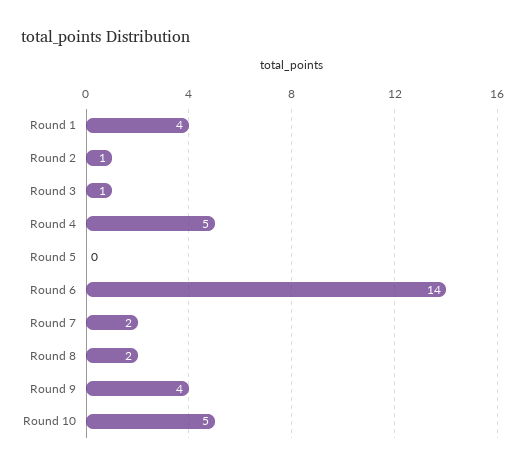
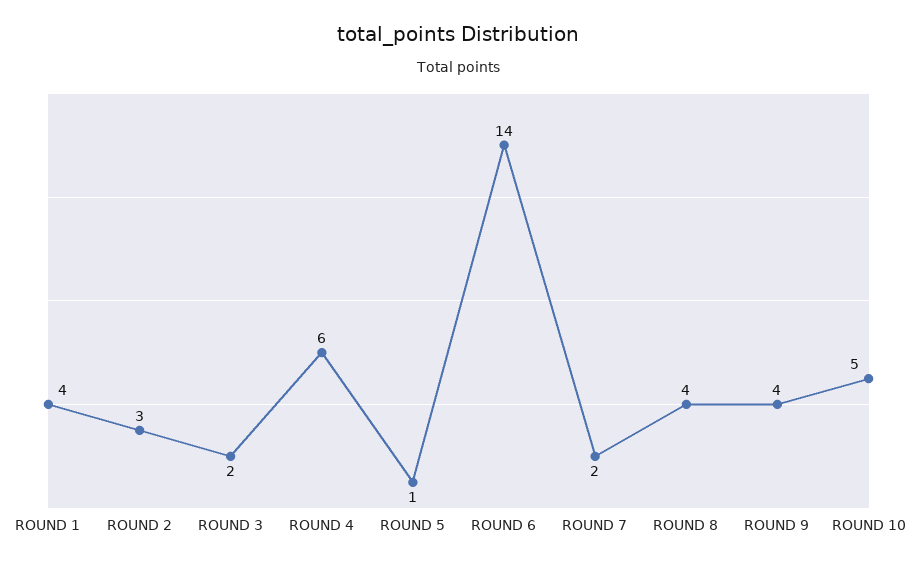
Round 2: 1 -> 3
Round 3: 1 -> 2
Round 4: 5 -> 6
Round 5: 0 -> 1
Round 8: 2 -> 4

